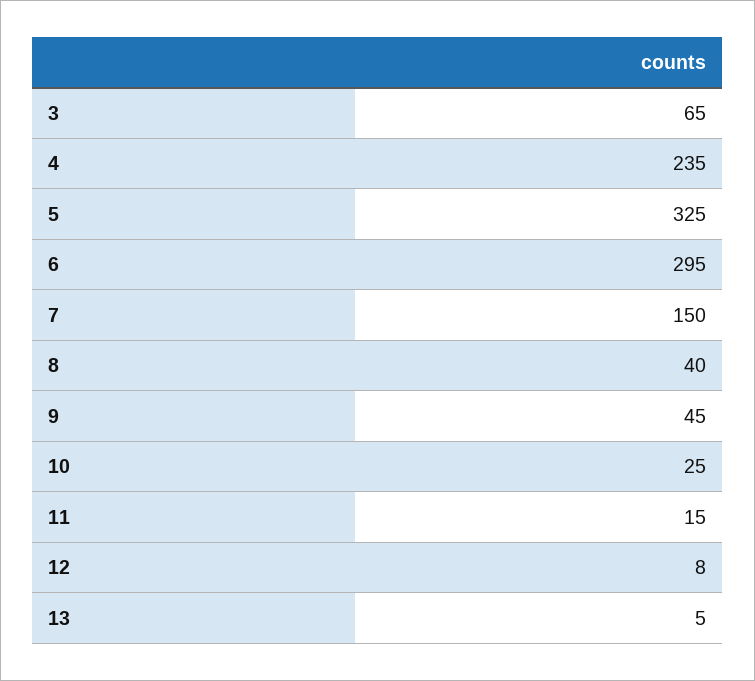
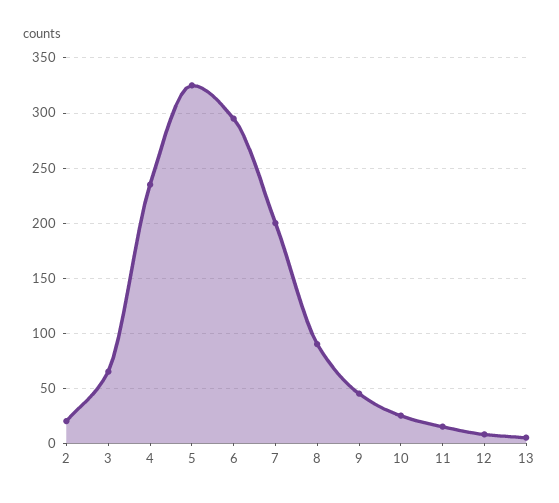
7: 150 -> 200
8: 40 -> 90
2: none -> 20

